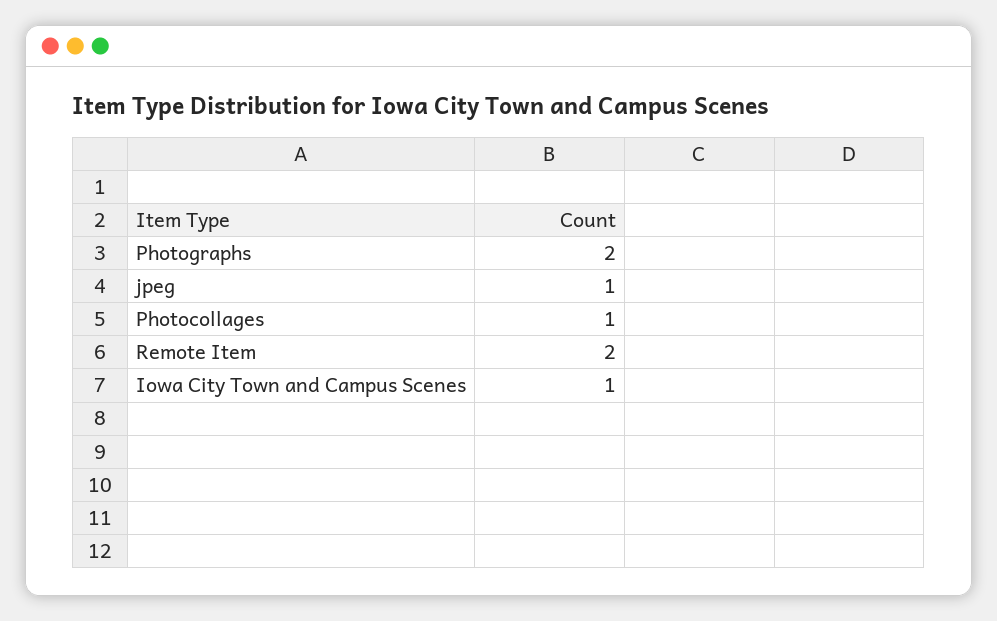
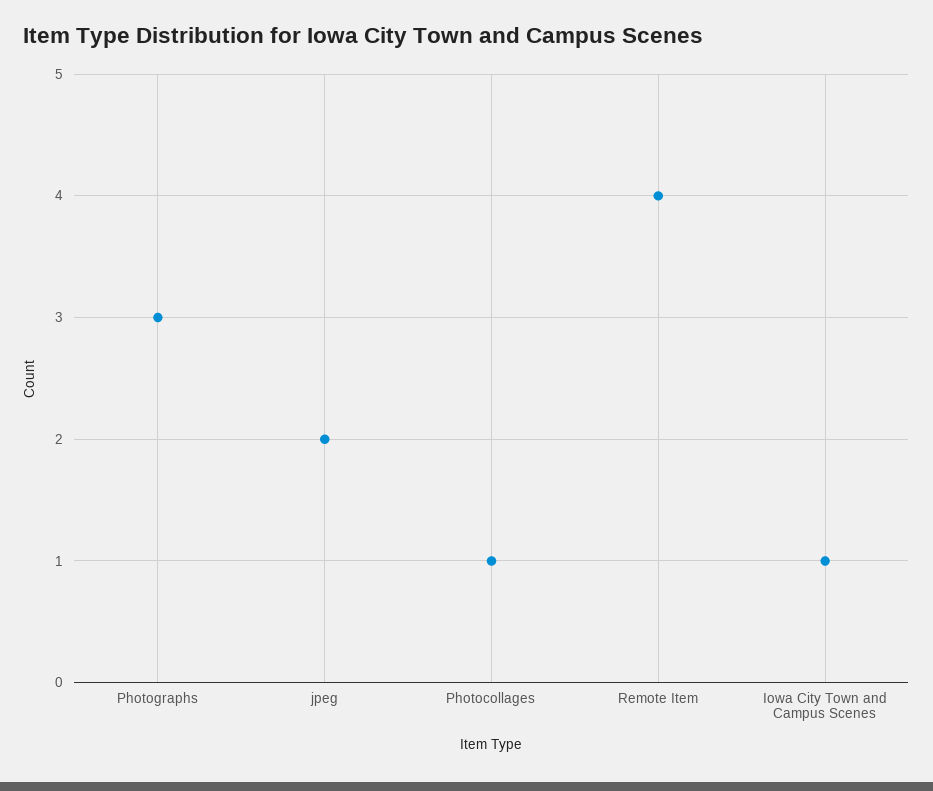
Photographs: 2 -> 3
jpeg: 1 -> 2
Remote Item: 2 -> 4

